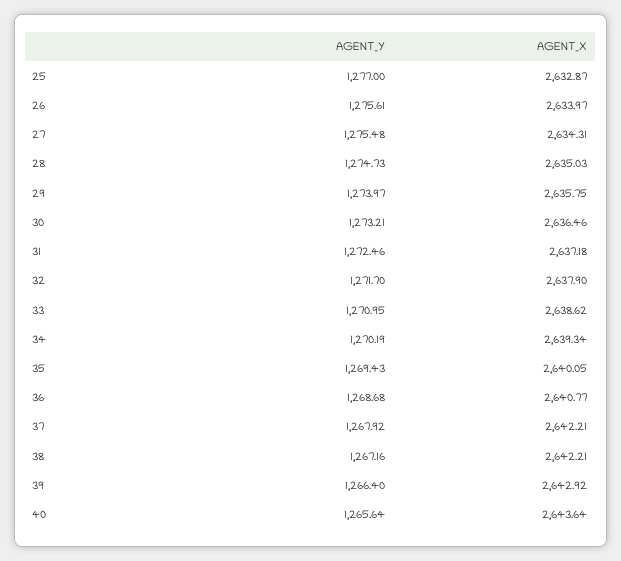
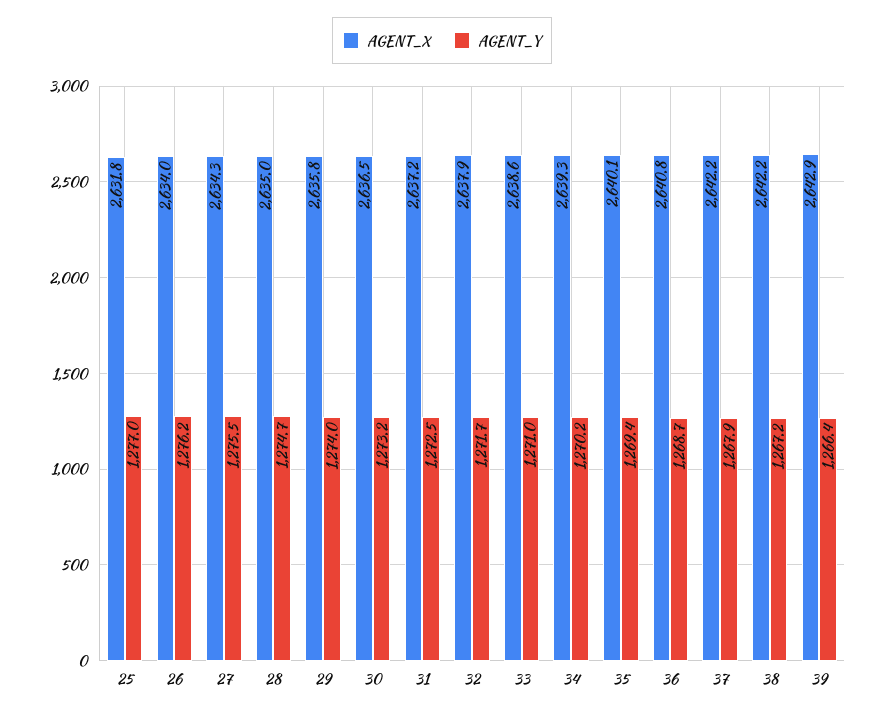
AGENT_X, 25: 2632.87 -> 2631.8
AGENT_Y, 26: 1275.61 -> 1276.2
AGENT_Y, 40: 1265.64 -> none
AGENT_X, 40: 2643.64 -> none

